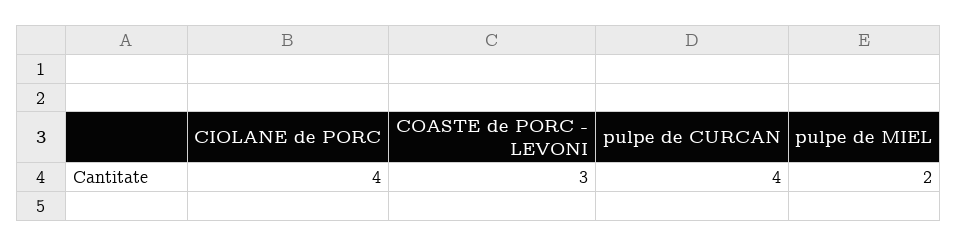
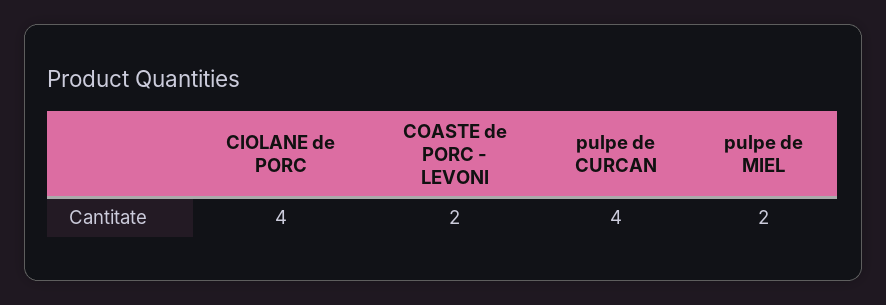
COASTE de PORC - LEVONI: 3 -> 2

